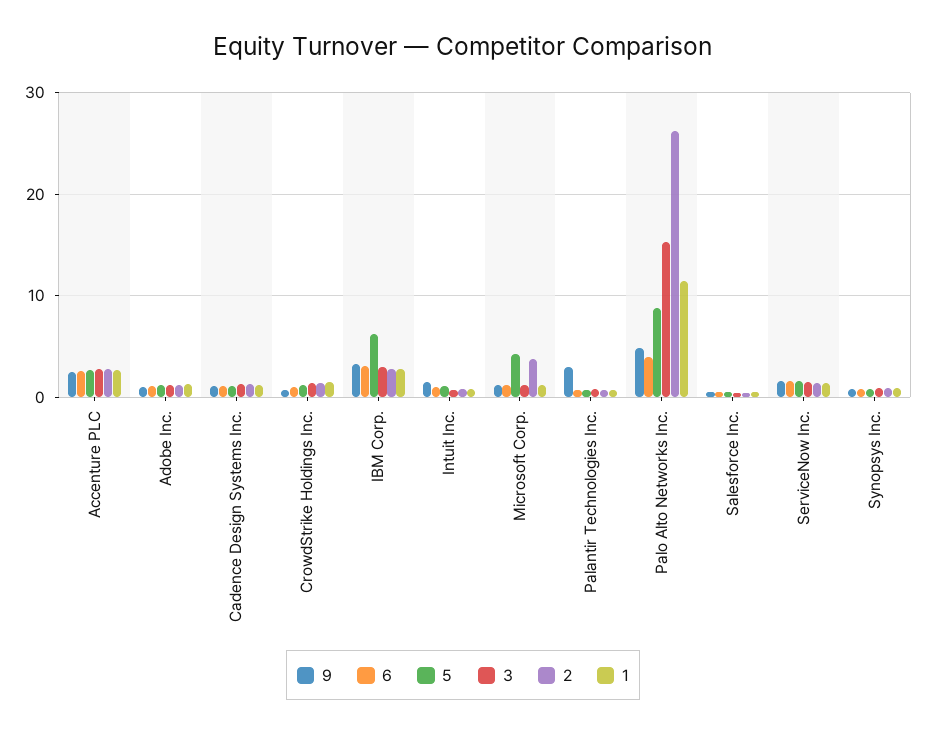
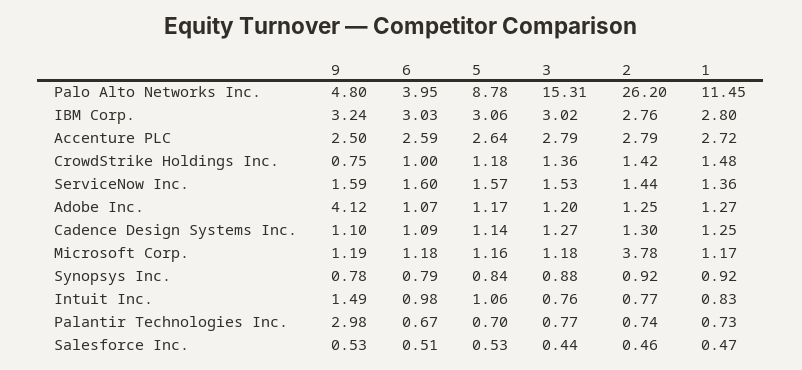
9, Adobe Inc.: 1 -> 4.12
5, IBM Corp.: 6 -> 3.06
5, Microsoft Corp.: 4 -> 1.16

